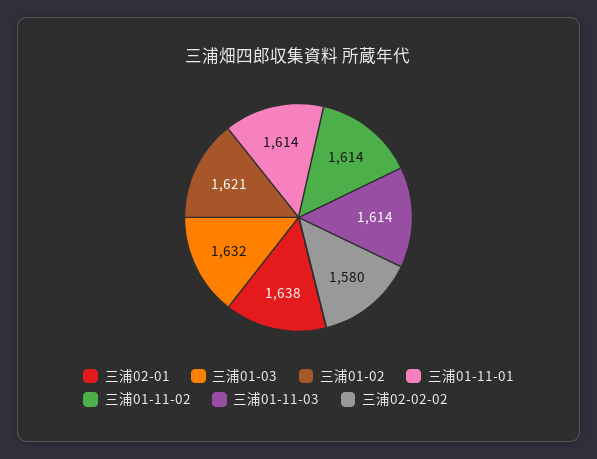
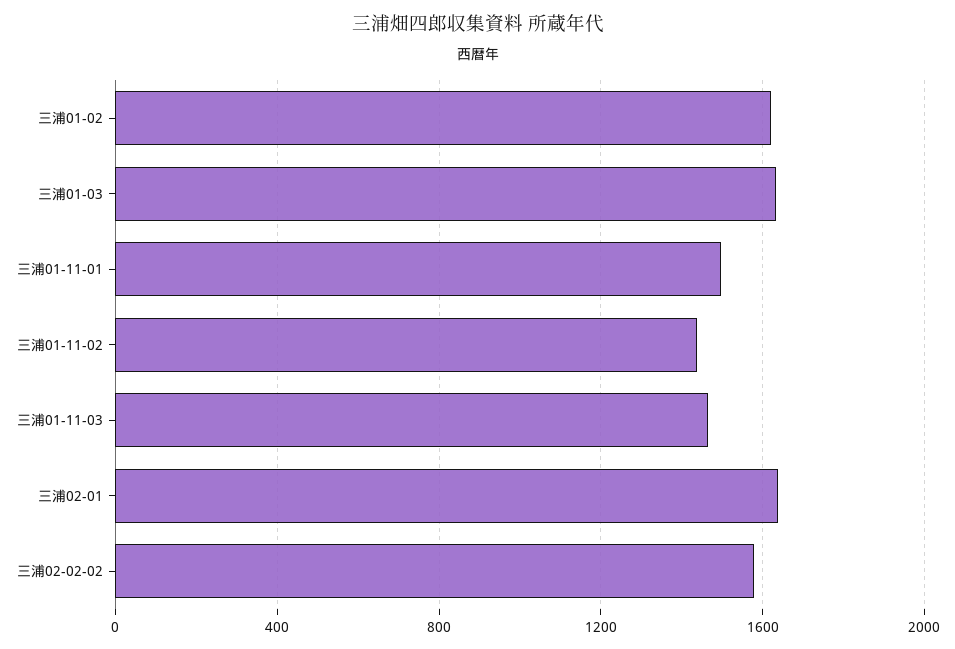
三浦01-11-01: 1614 -> 1500
三浦01-11-02: 1614 -> 1450
三浦01-11-03: 1614 -> 1450

